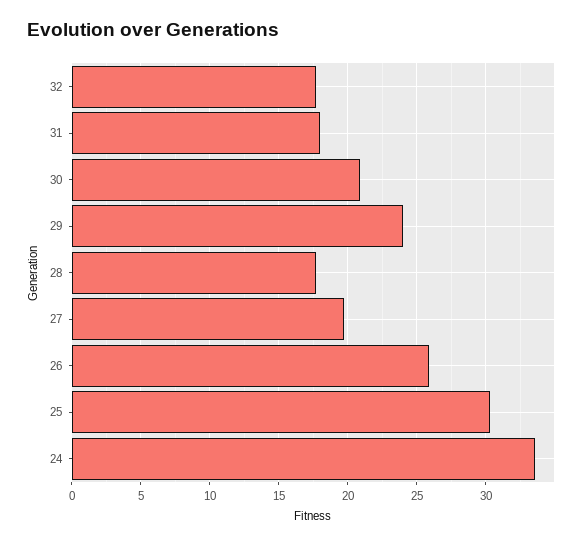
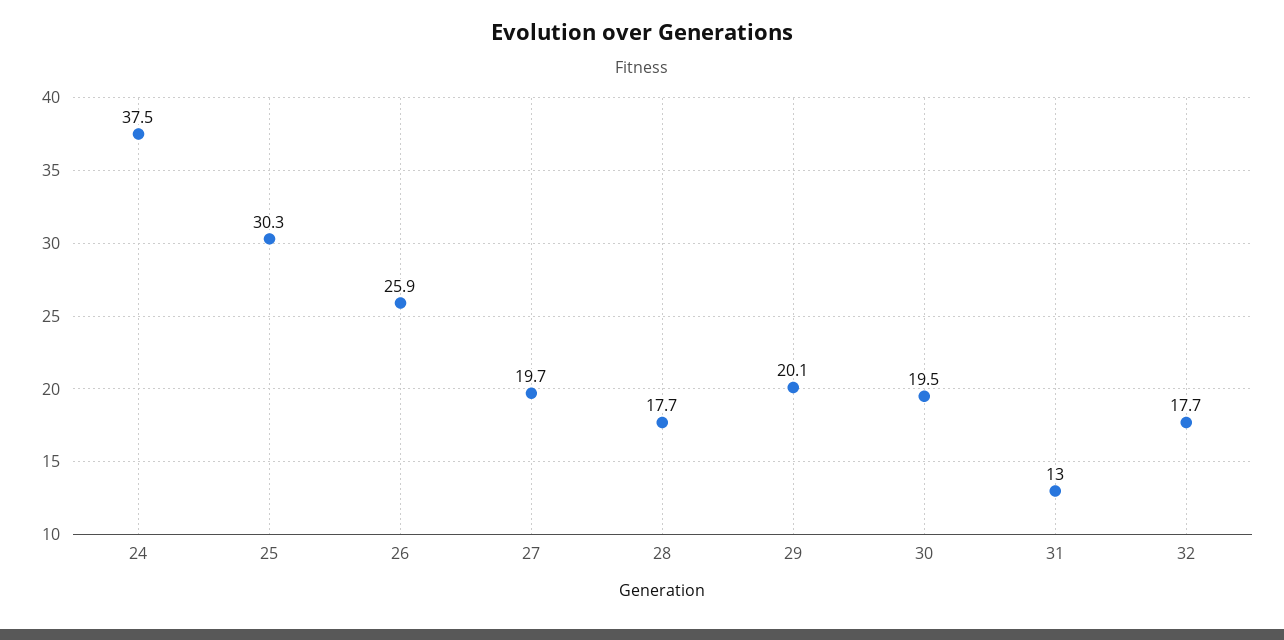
31: 18 -> 13
30: 21 -> 19.5
29: 24 -> 20.1
24: 33.5 -> 37.5

